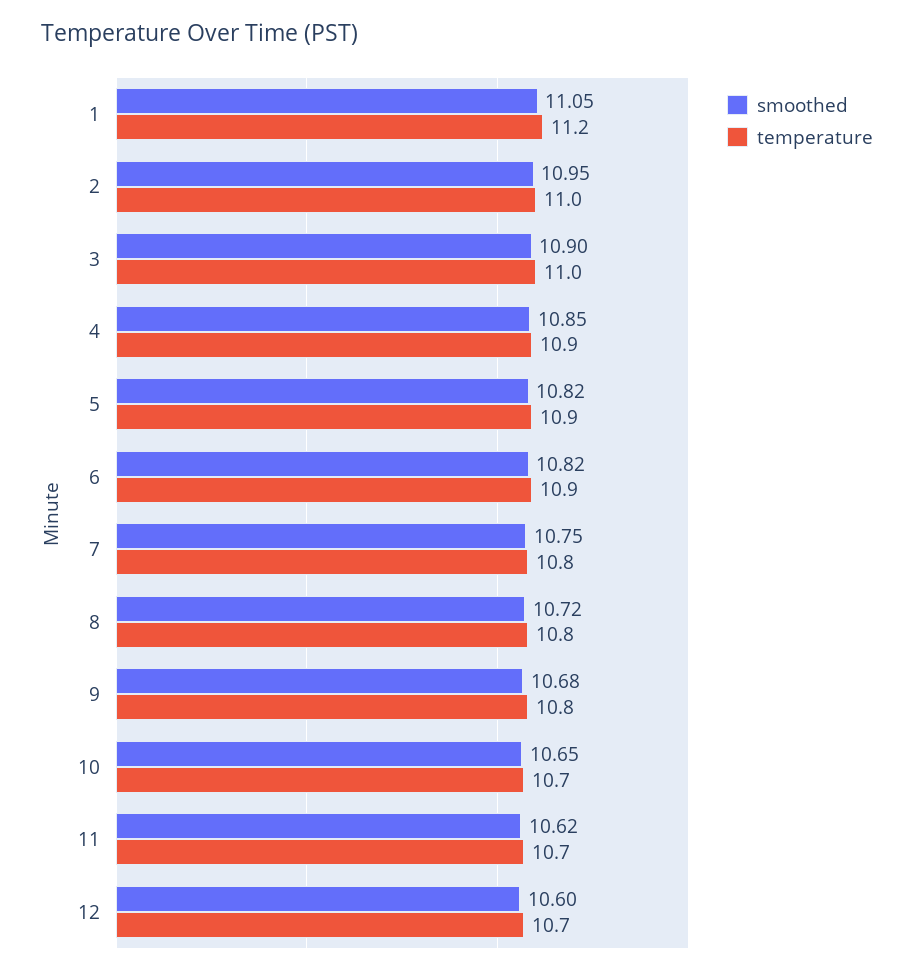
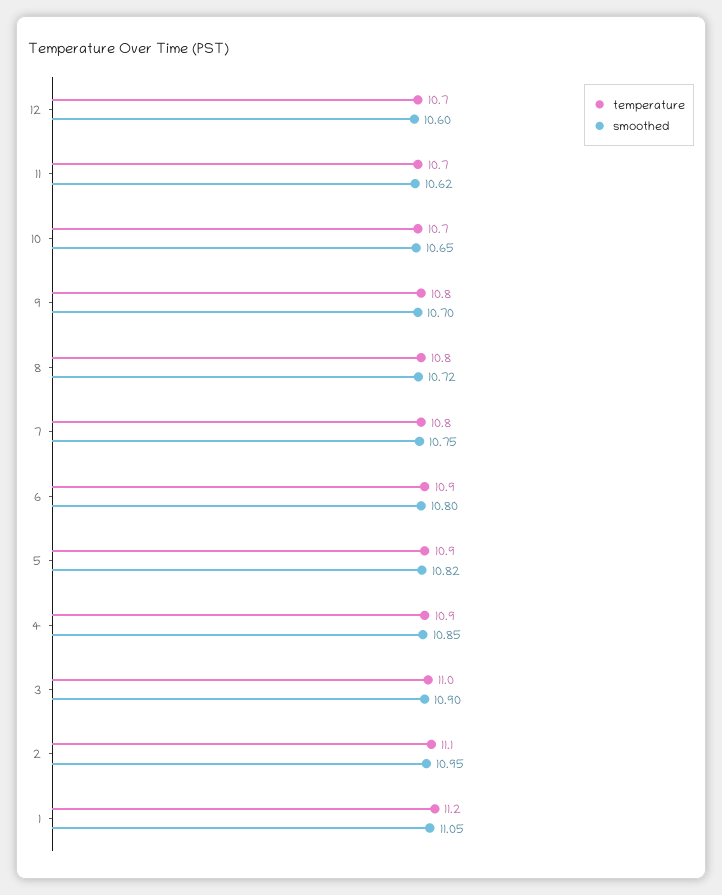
temperature, 2: 11 -> 11.1
smoothed, 6: 10.82 -> 10.8
smoothed, 9: 10.68 -> 10.7

